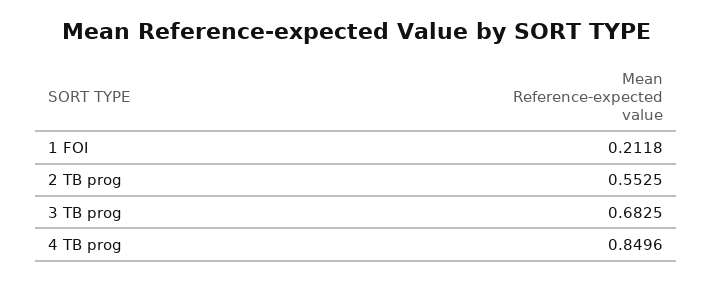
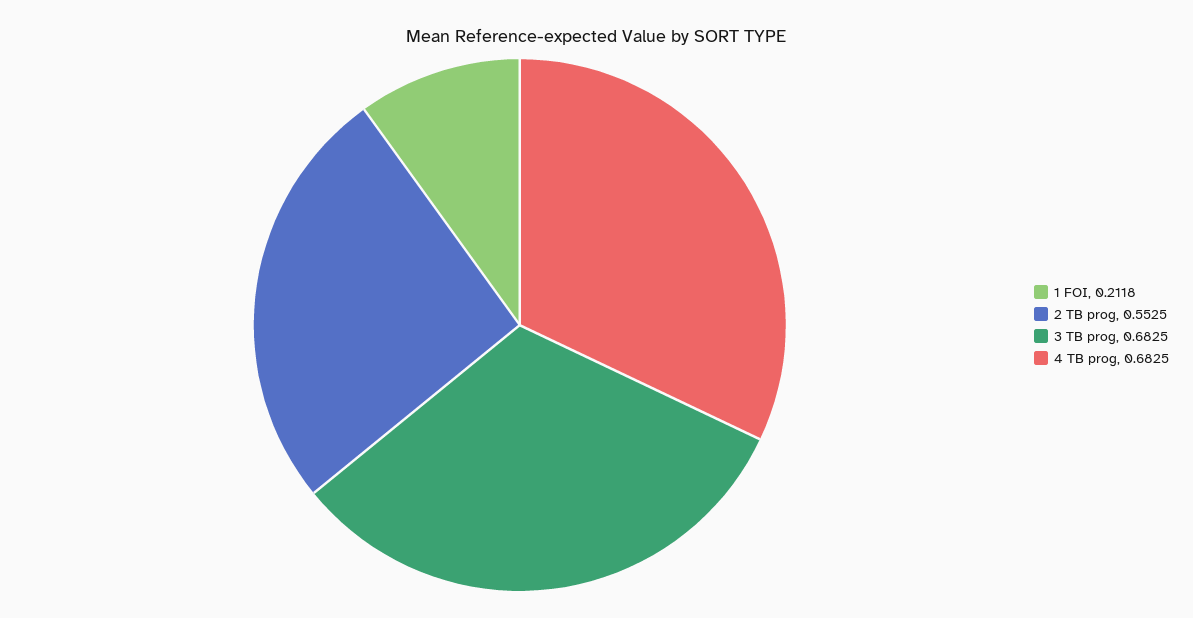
4 TB prog: 0.8496 -> 0.6825

